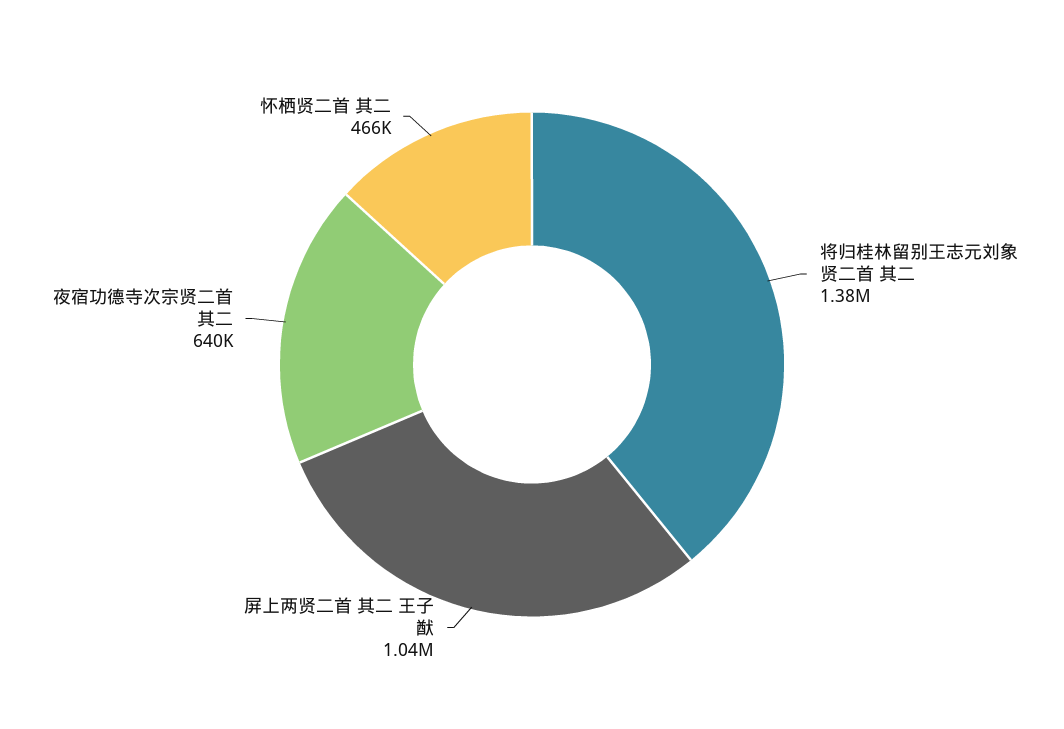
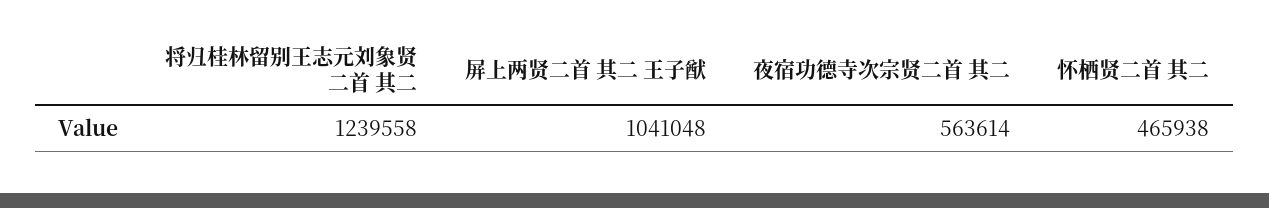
将归桂林留别王志元刘象贤二首 其二: 1380000 -> 1239558
夜宿功德寺次宗贤二首 其二: 640000 -> 563614

